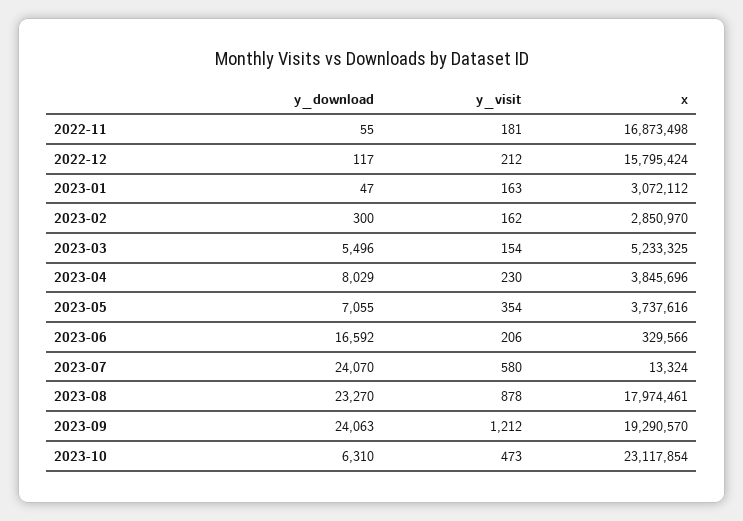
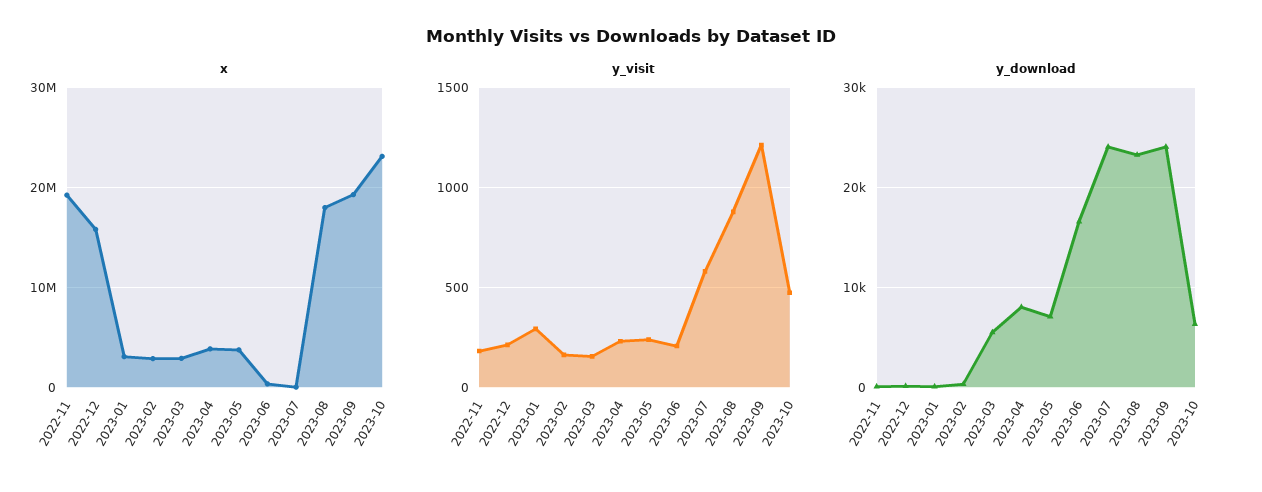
x, 2022-11: 16873498 -> 19000000
y_visit, 2023-01: 163 -> 300
x, 2023-03: 5233325 -> 3000000
y_visit, 2023-05: 354 -> 250

